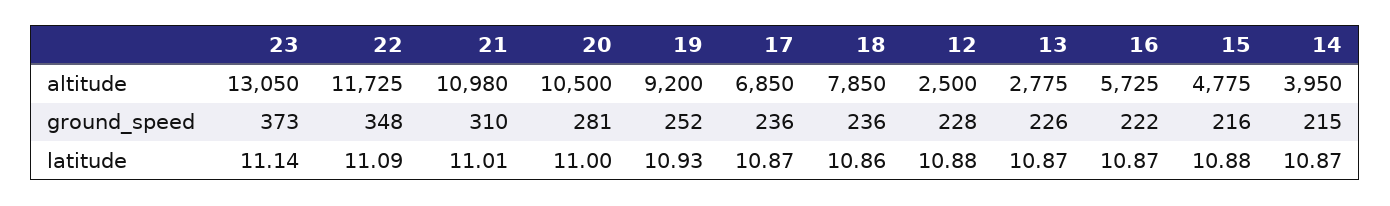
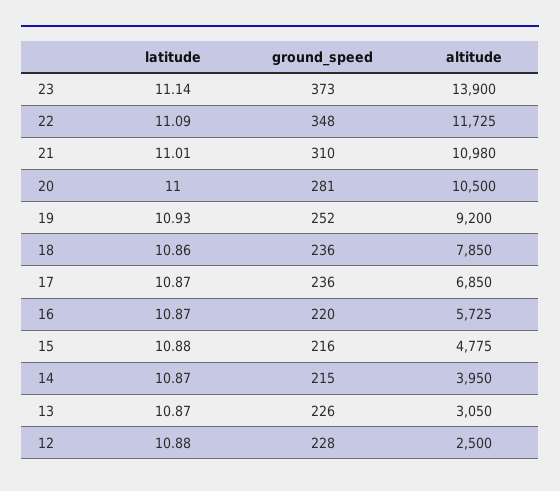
23, altitude: 13050 -> 13900
13, altitude: 2775 -> 3050
16, ground_speed: 222 -> 220

